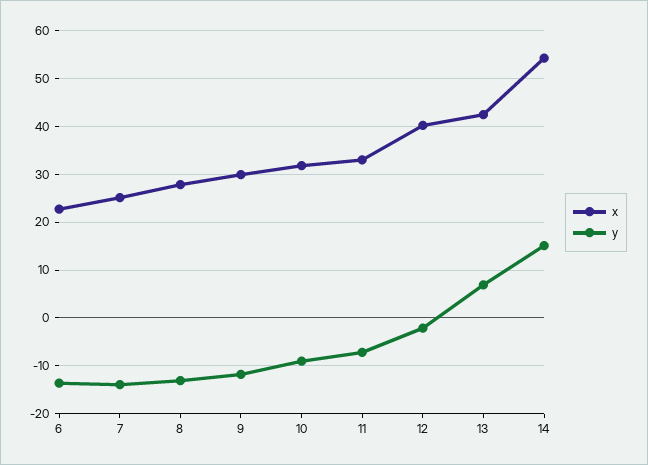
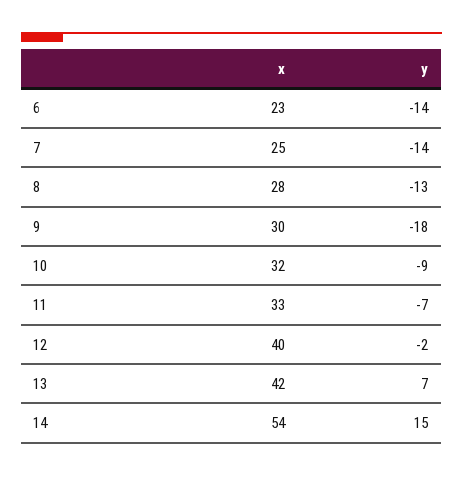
y, 9: -12 -> -18

